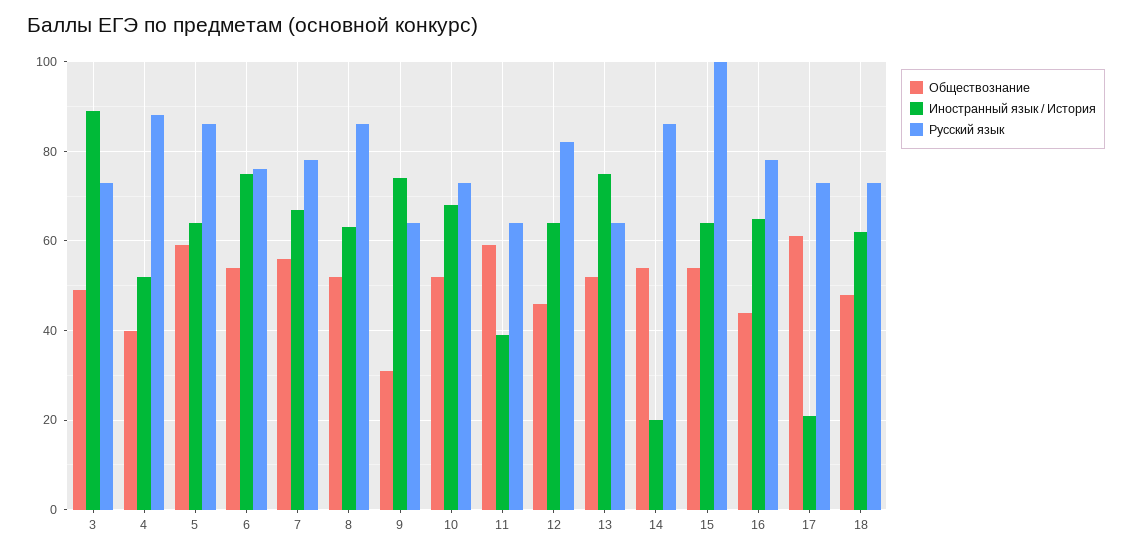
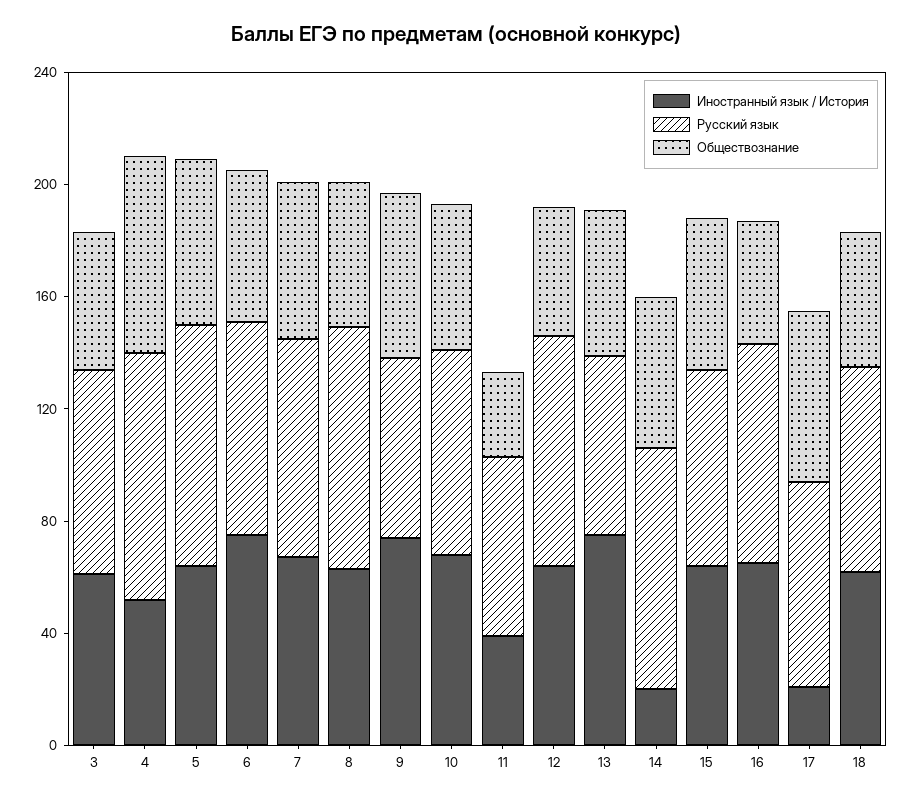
Иностранный язык / История, 3: 90 -> 60
Обществознание, 4: 40 -> 70
Обществознание, 9: 30 -> 60
Обществознание, 11: 60 -> 30
Русский язык, 15: 100 -> 70

